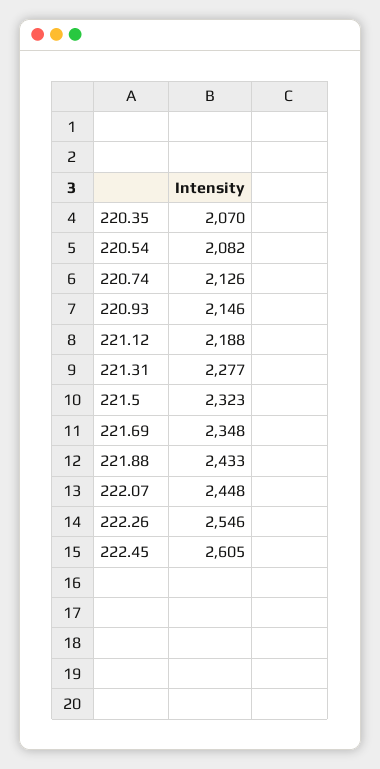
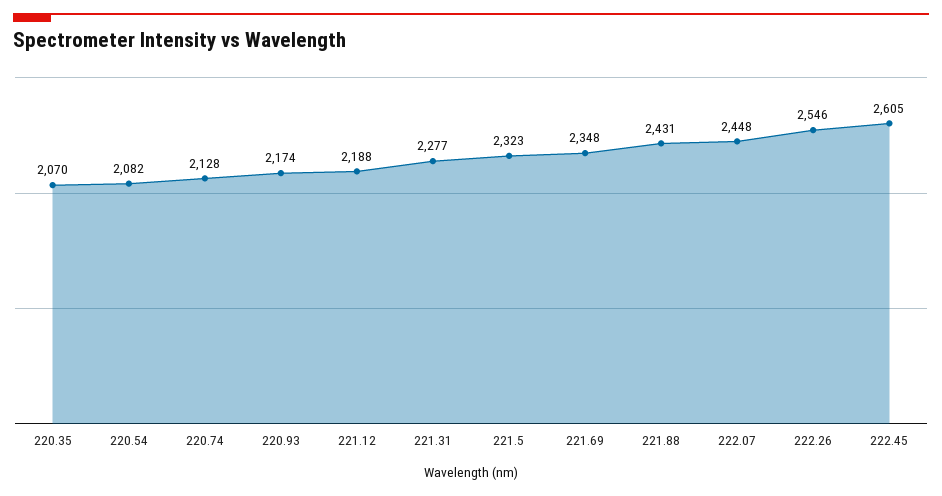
220.74: 2126 -> 2128
220.93: 2146 -> 2174
221.88: 2433 -> 2431

